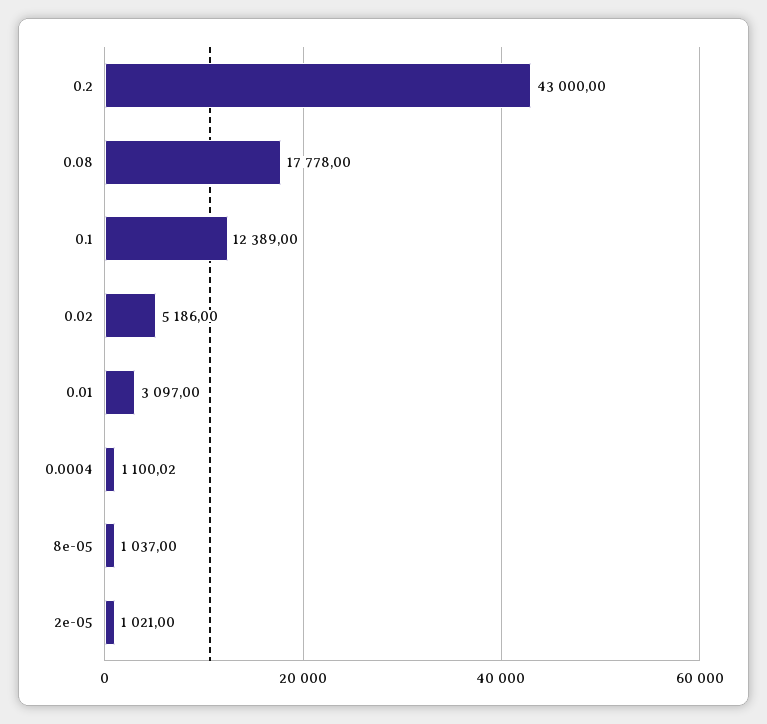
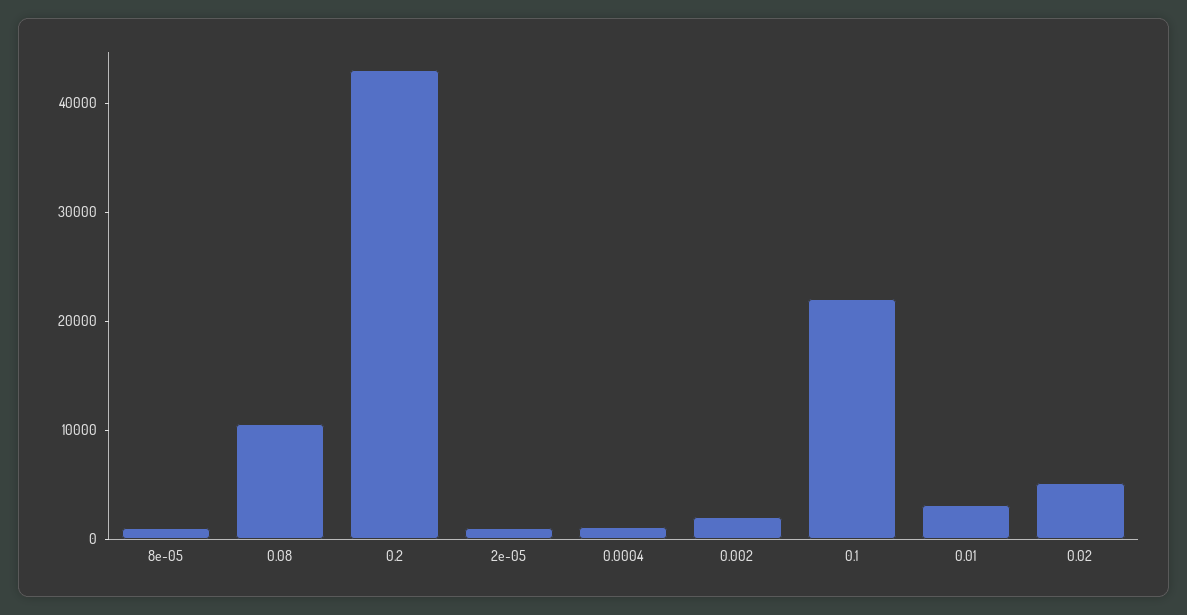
0.08: 17778 -> 10000
0.1: 12389 -> 22000
0.002: none -> 2000

